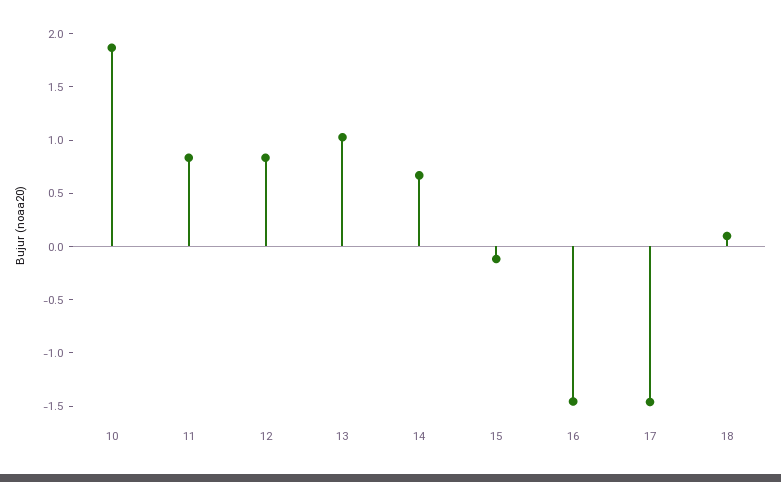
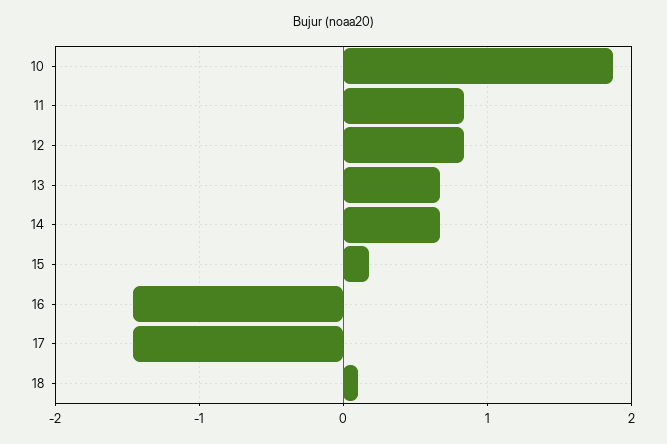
13: 1 -> 0.7
15: -0.1 -> 0.2

